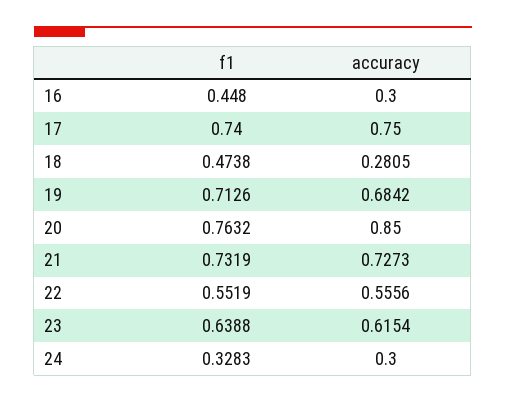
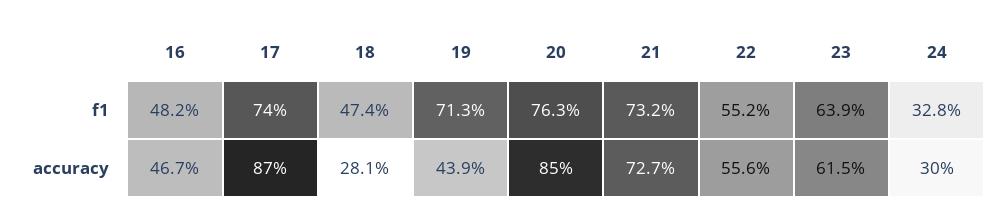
f1, 16: 0.448 -> 0.482
accuracy, 16: 0.3 -> 0.467
accuracy, 17: 0.75 -> 0.87
accuracy, 19: 0.6842 -> 0.439

